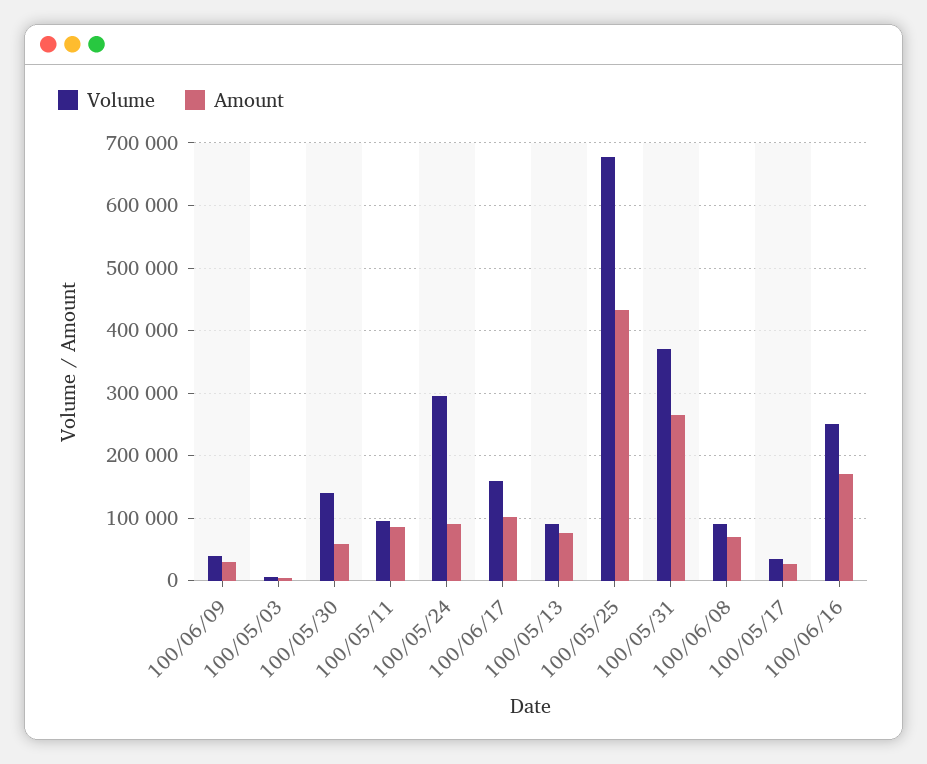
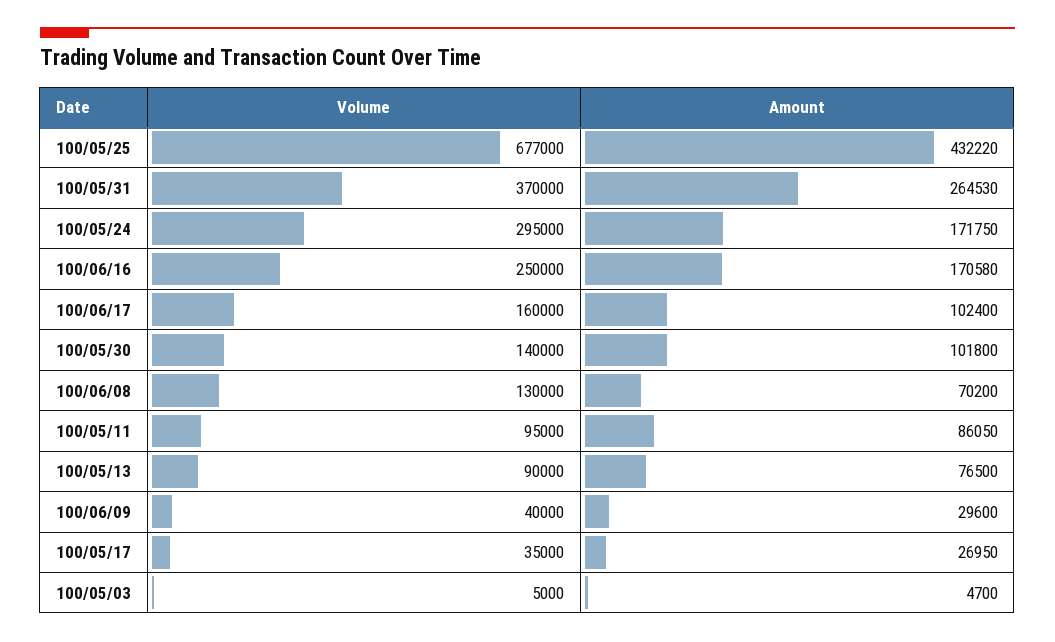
Amount, 100/05/30: 60000 -> 101800
Amount, 100/05/24: 90000 -> 171750
Volume, 100/06/08: 90000 -> 130000

